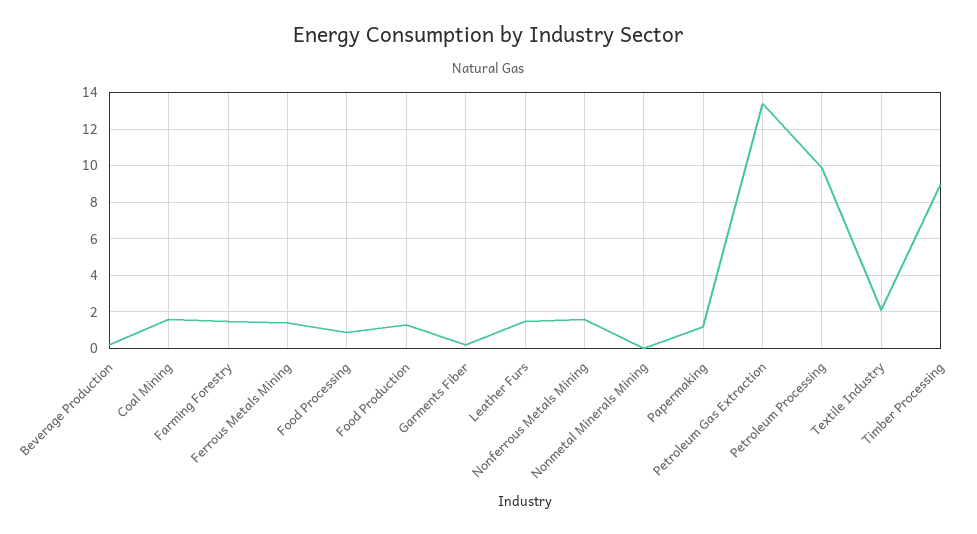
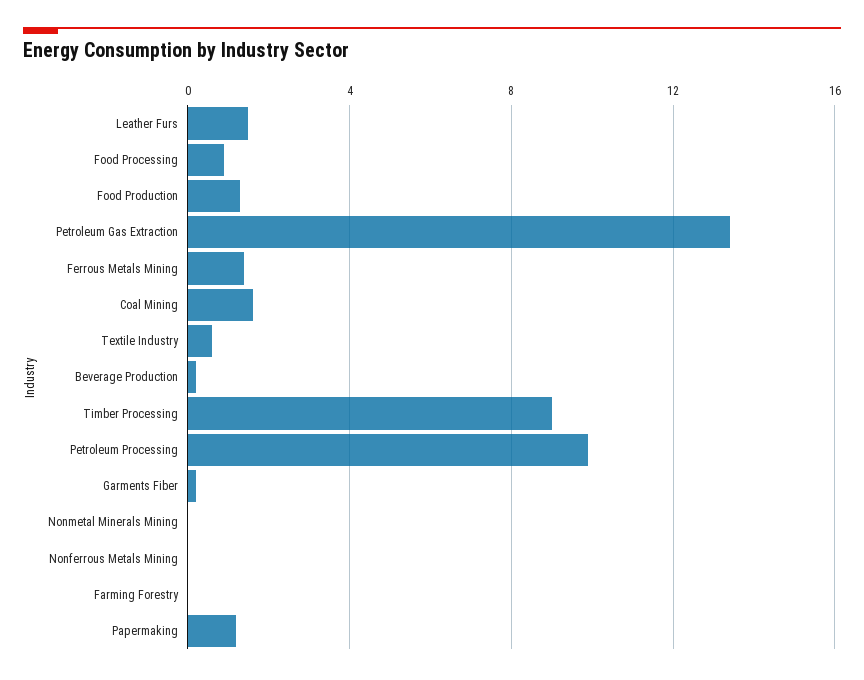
Farming Forestry: 1.5 -> 0
Nonferrous Metals Mining: 1.5 -> 0
Textile Industry: 2 -> 0.5

